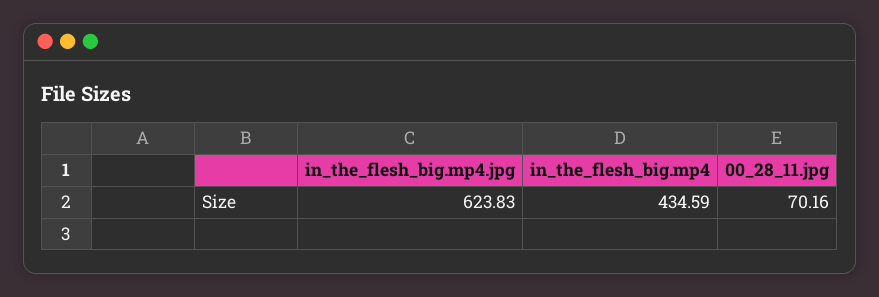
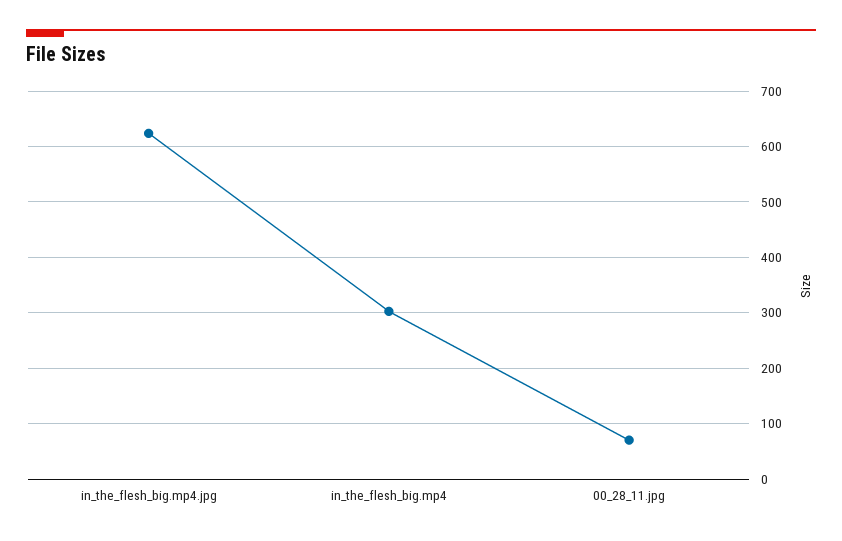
in_the_flesh_big.mp4: 434.59 -> 300

